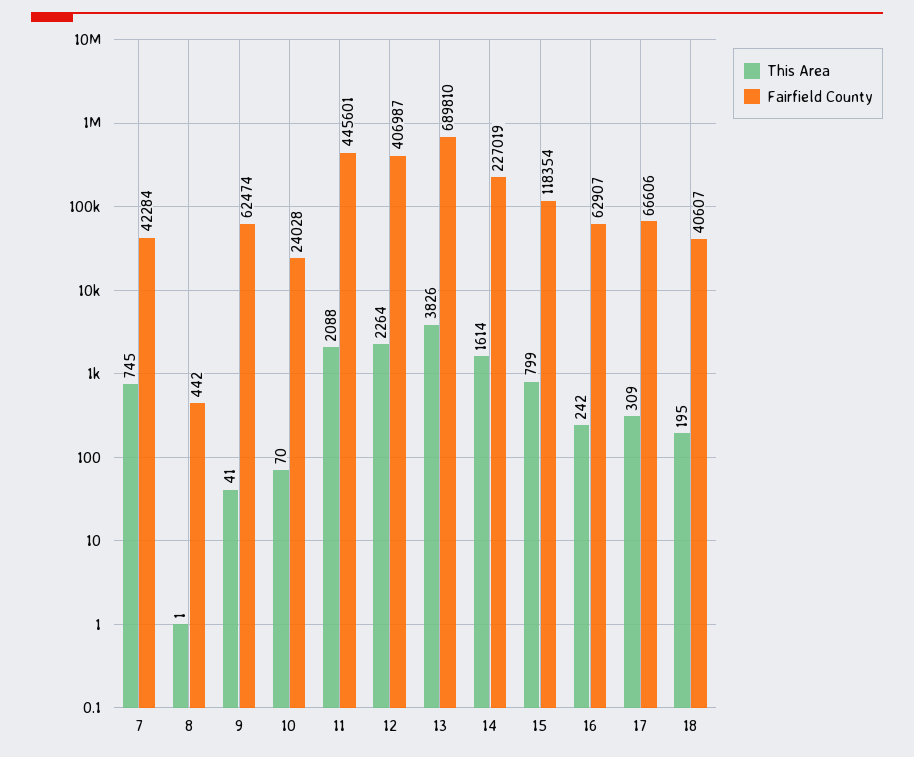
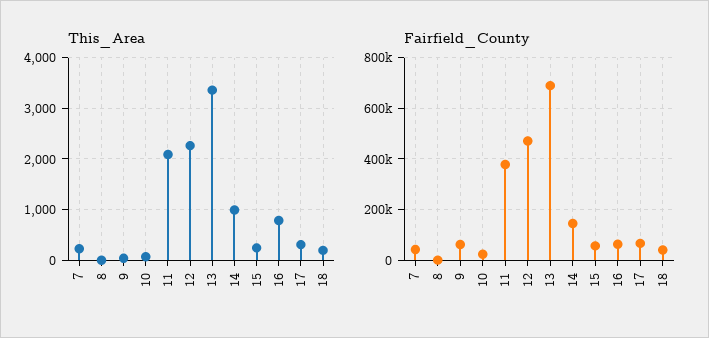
This Area, 7: 745 -> 200
Fairfield County, 11: 445601 -> 375000
Fairfield County, 12: 406987 -> 475000
This Area, 13: 3826 -> 3400
This Area, 14: 1614 -> 1000
Fairfield County, 14: 227019 -> 150000
This Area, 15: 799 -> 200
Fairfield County, 15: 118354 -> 50000
This Area, 16: 242 -> 800

